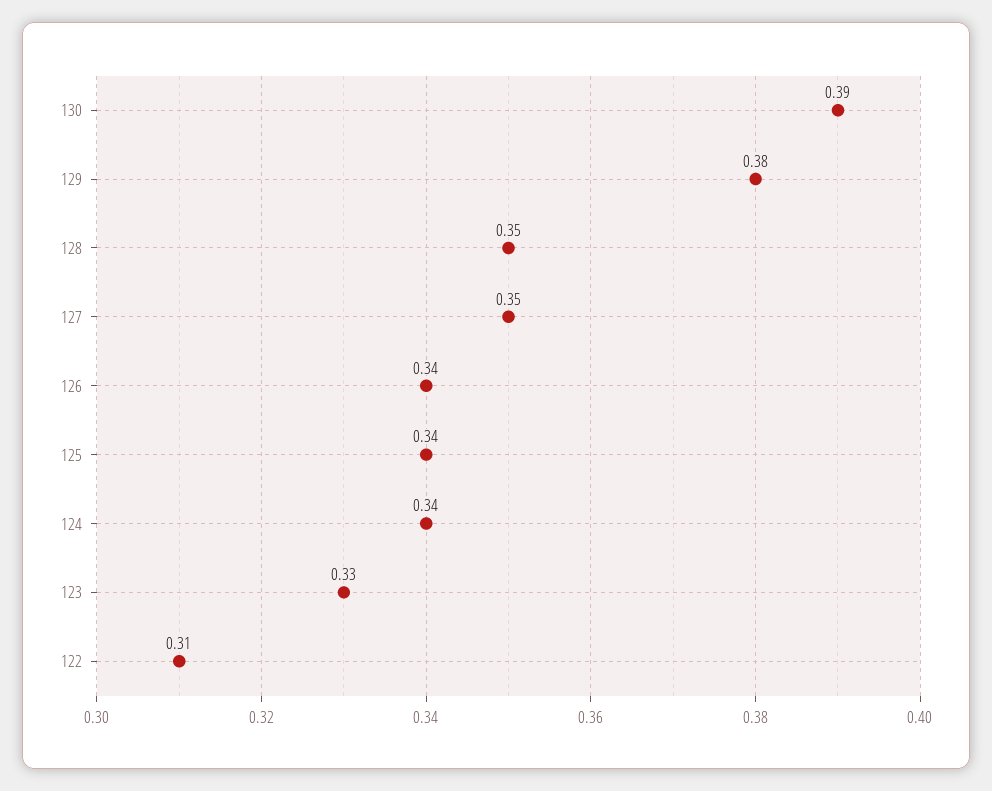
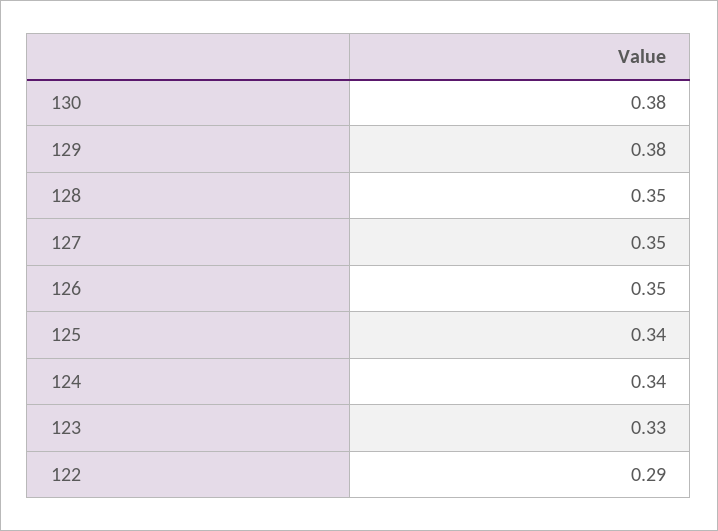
130: 0.39 -> 0.38
126: 0.34 -> 0.35
122: 0.31 -> 0.29

